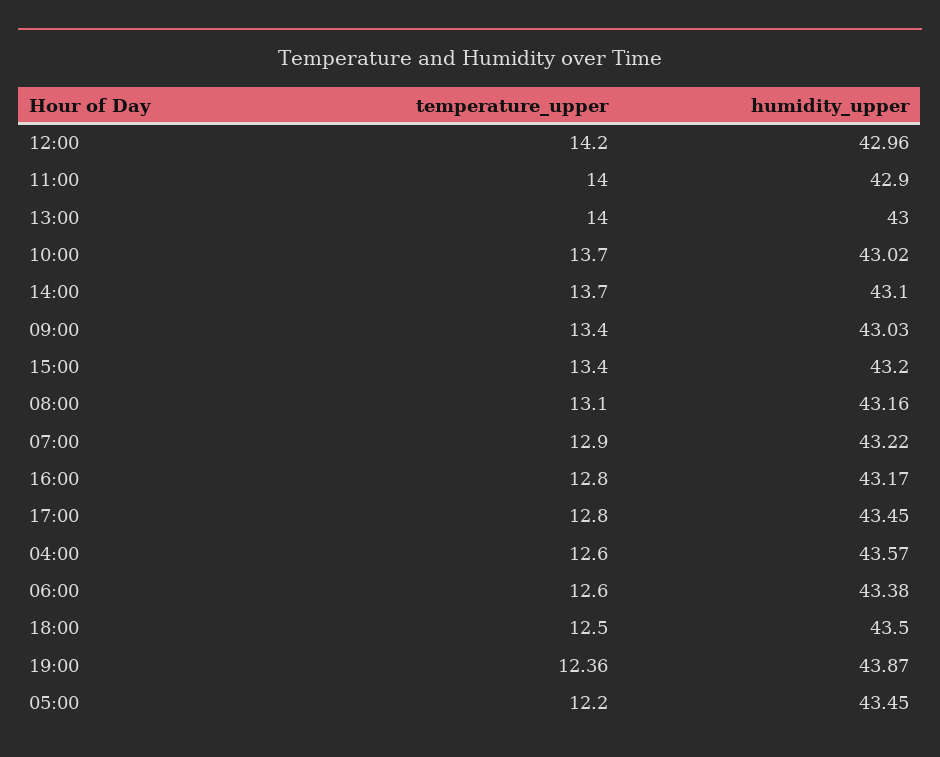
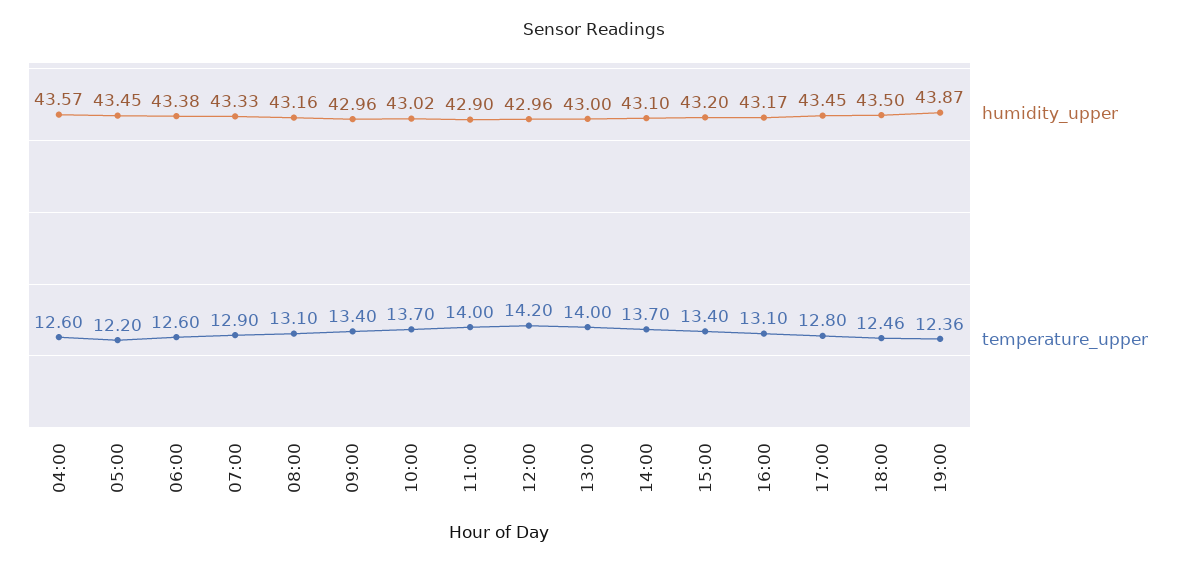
humidity_upper, 09:00: 43.03 -> 42.96
humidity_upper, 07:00: 43.22 -> 43.33
temperature_upper, 16:00: 12.8 -> 13.1
temperature_upper, 18:00: 12.5 -> 12.46

